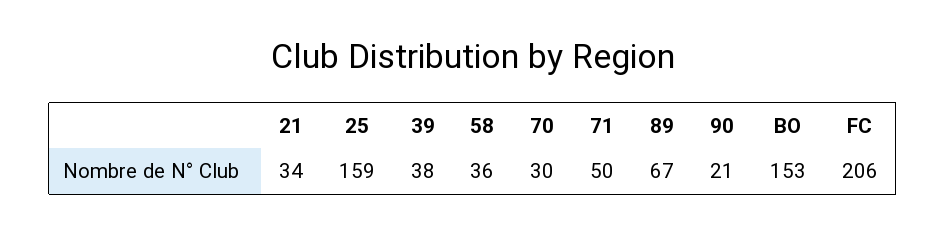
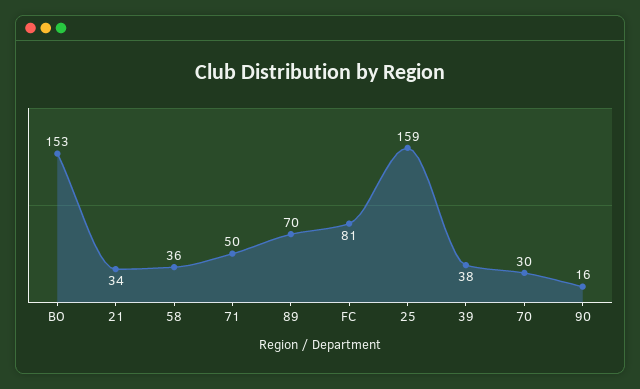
89: 67 -> 70
90: 21 -> 16
FC: 206 -> 81

